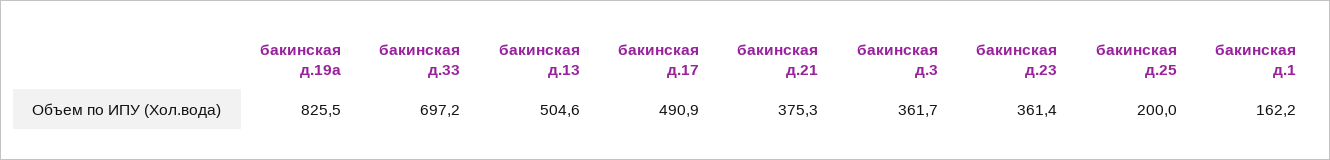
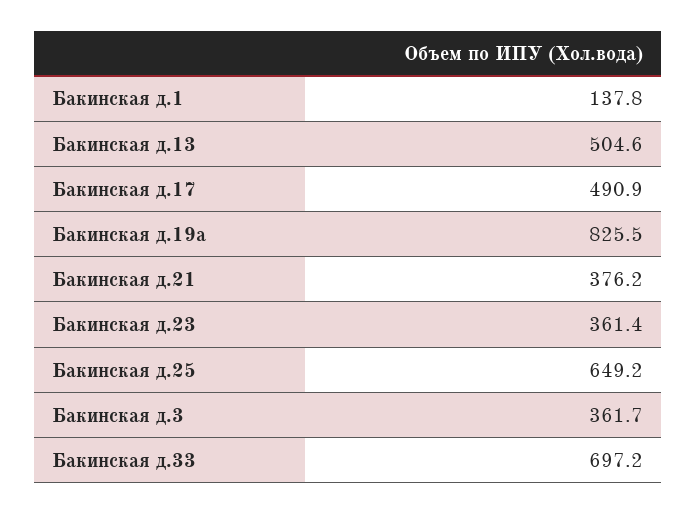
бакинская д.21: 375.3 -> 376.2
бакинская д.25: 200 -> 649.2
бакинская д.1: 162.2 -> 137.8

